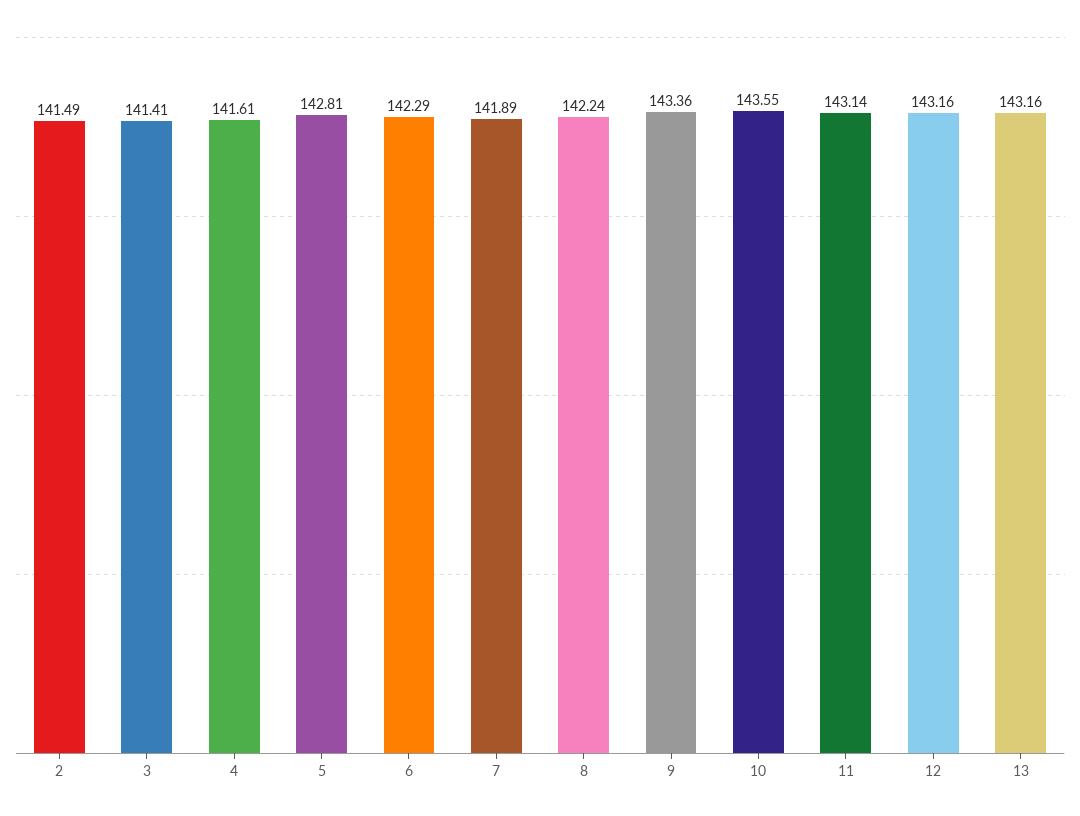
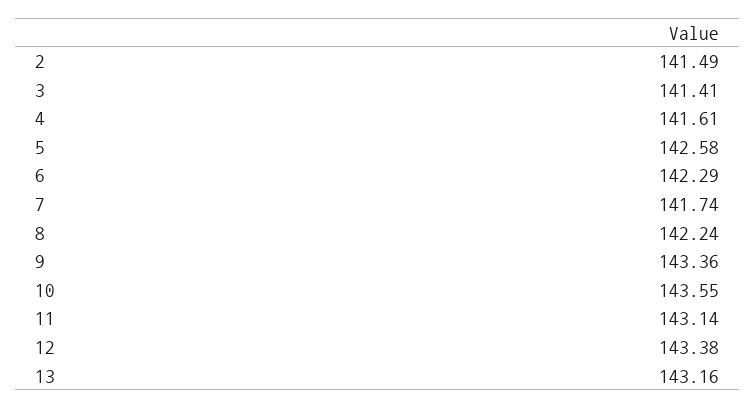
5: 142.81 -> 142.58
7: 141.89 -> 141.74
12: 143.16 -> 143.38

